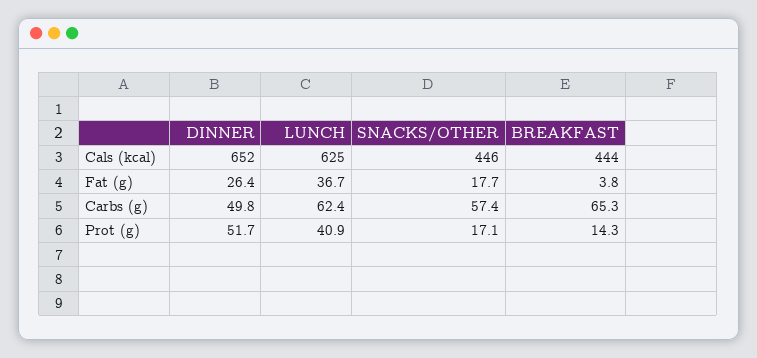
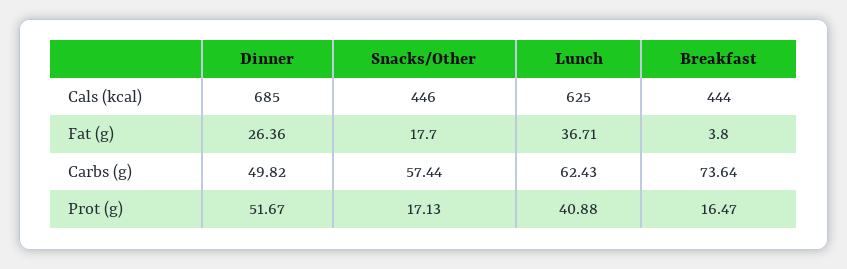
DINNER, Cals (kcal): 652 -> 685
BREAKFAST, Carbs (g): 65.3 -> 73.64
BREAKFAST, Prot (g): 14.3 -> 16.47

